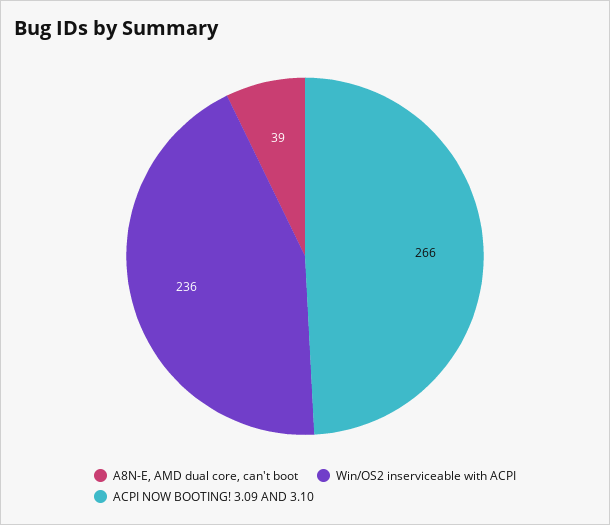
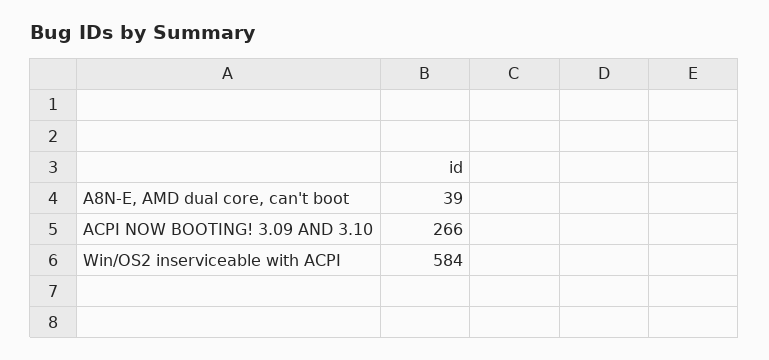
Win/OS2 inserviceable with ACPI: 236 -> 584

